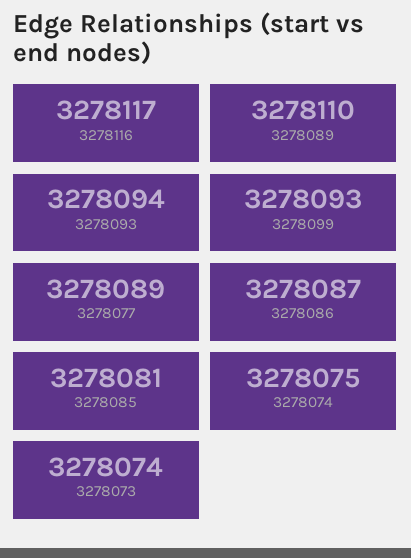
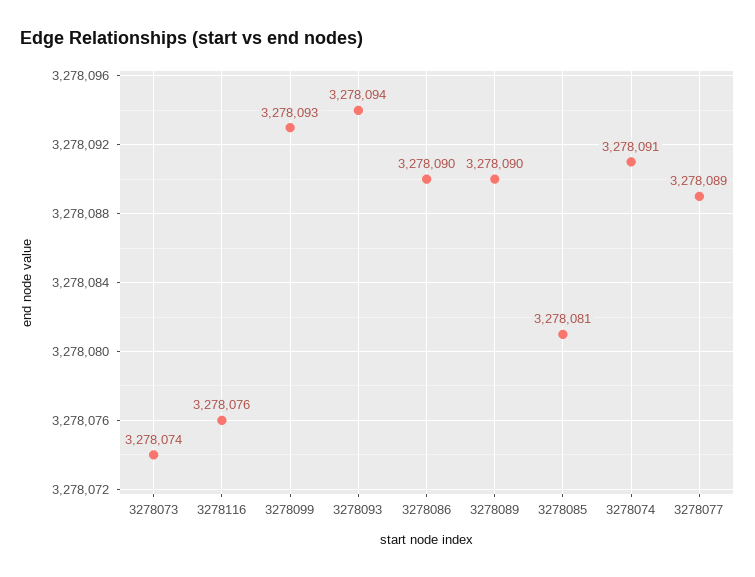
3278116: 3278117 -> 3278076
3278089: 3278110 -> 3278090
3278086: 3278087 -> 3278090
3278074: 3278075 -> 3278091

